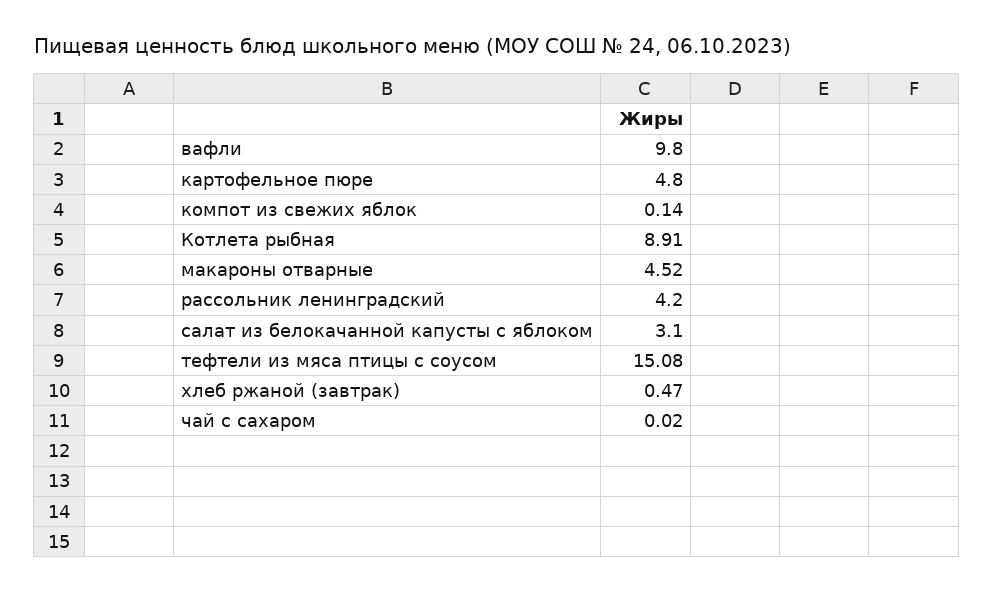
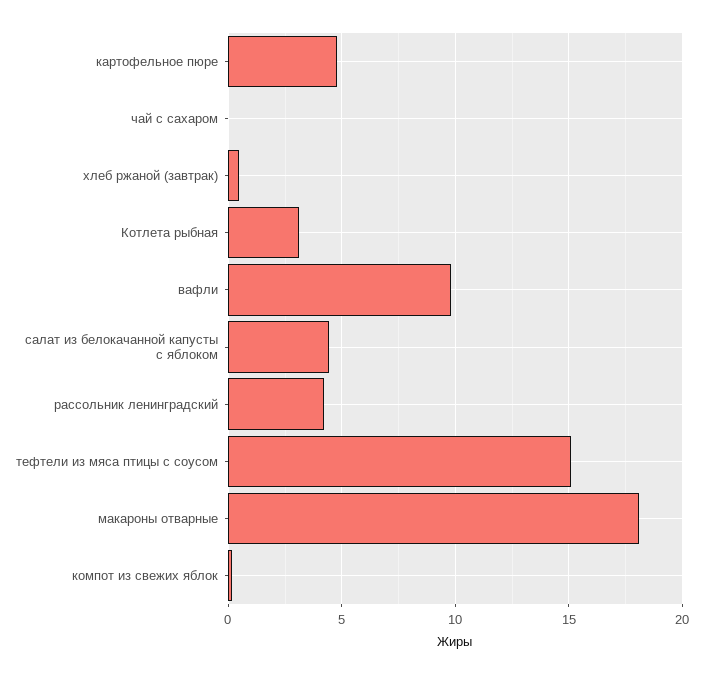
Котлета рыбная: 8.91 -> 3
макароны отварные: 4.52 -> 18
салат из белокачанной капусты с яблоком: 3.1 -> 4.5

